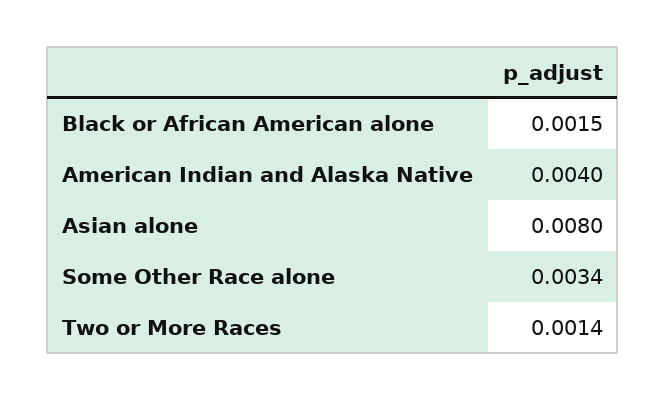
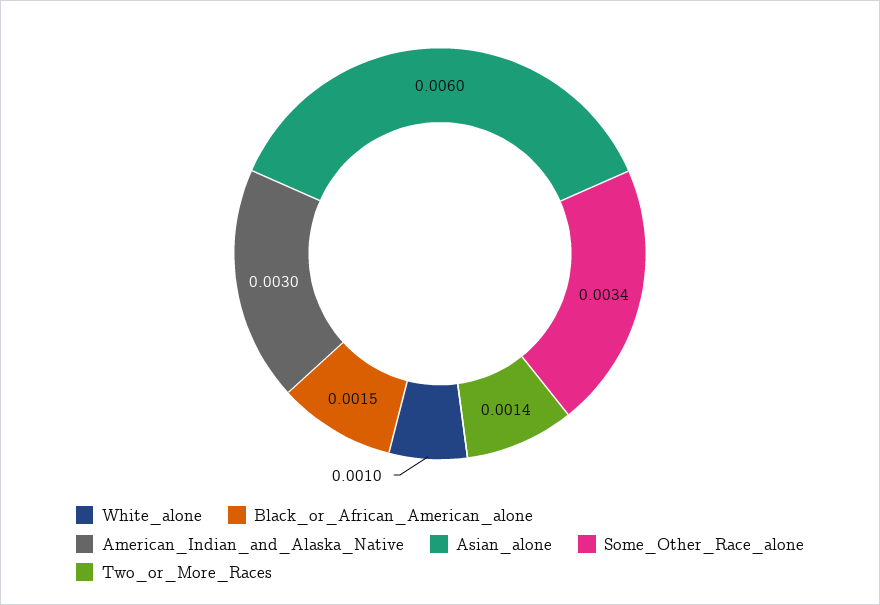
American Indian and Alaska Native: 0.004 -> 0.003
Asian alone: 0.008 -> 0.006
White_alone: none -> 0.001

